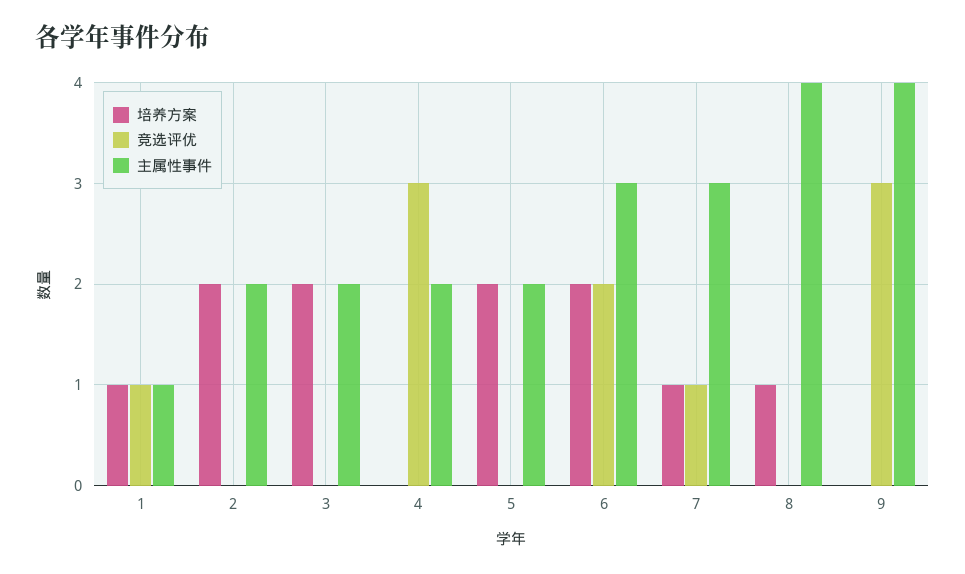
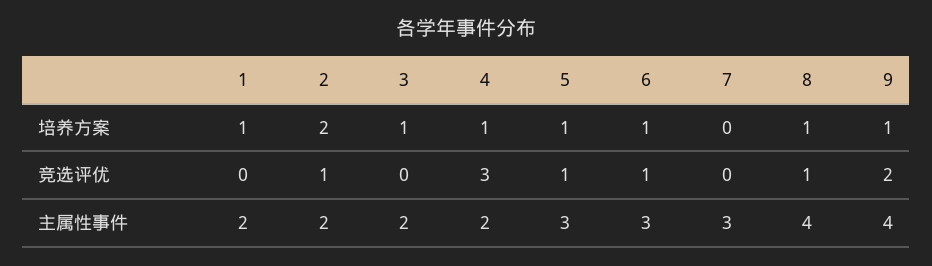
竞选评优, 1: 1 -> 0
主属性事件, 1: 1 -> 2
竞选评优, 2: 0 -> 1
培养方案, 3: 2 -> 1
培养方案, 4: 0 -> 1
培养方案, 5: 2 -> 1
竞选评优, 5: 0 -> 1
主属性事件, 5: 2 -> 3
培养方案, 6: 2 -> 1
竞选评优, 6: 2 -> 1
培养方案, 7: 1 -> 0
竞选评优, 7: 1 -> 0
竞选评优, 8: 0 -> 1
培养方案, 9: 0 -> 1
竞选评优, 9: 3 -> 2

